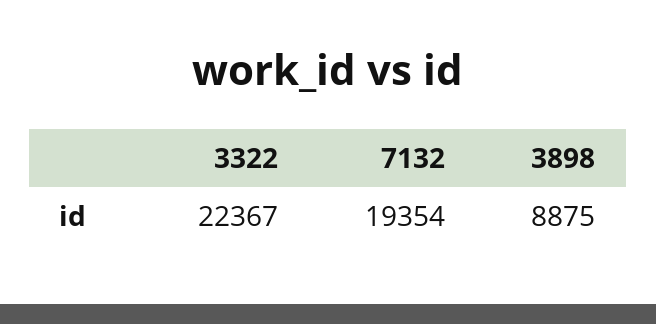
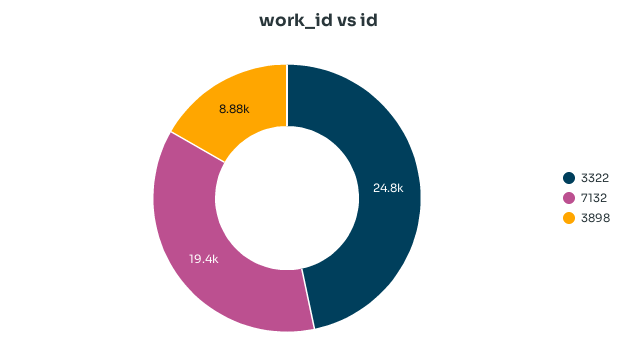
3322: 22367 -> 24800

